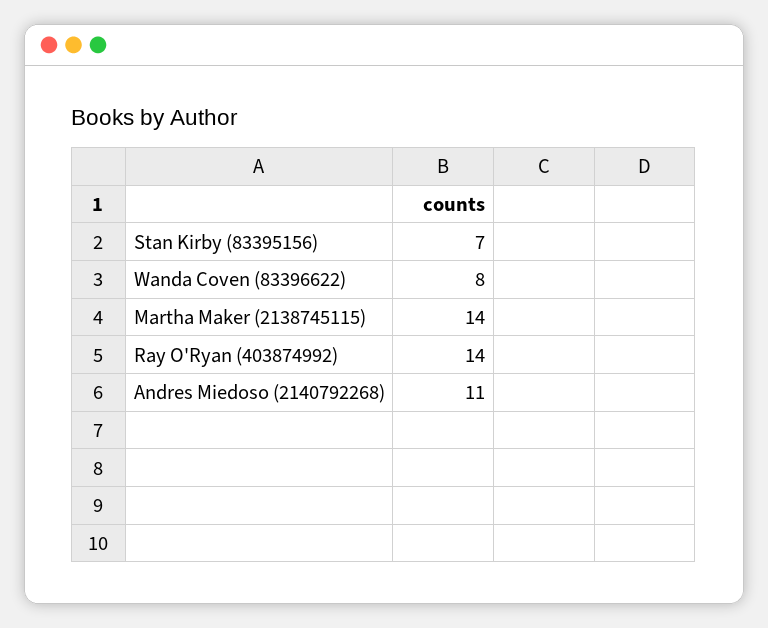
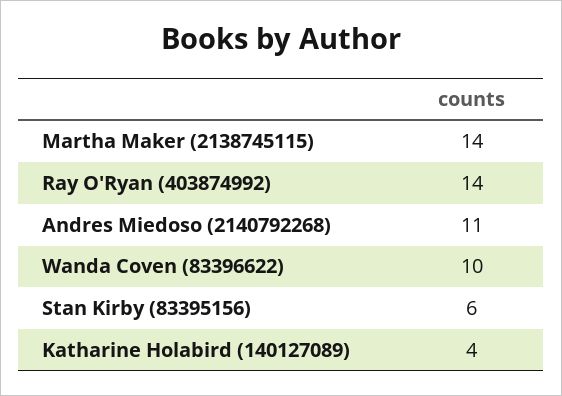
Stan Kirby (83395156): 7 -> 6
Wanda Coven (83396622): 8 -> 10
Katharine Holabird (140127089): none -> 4

